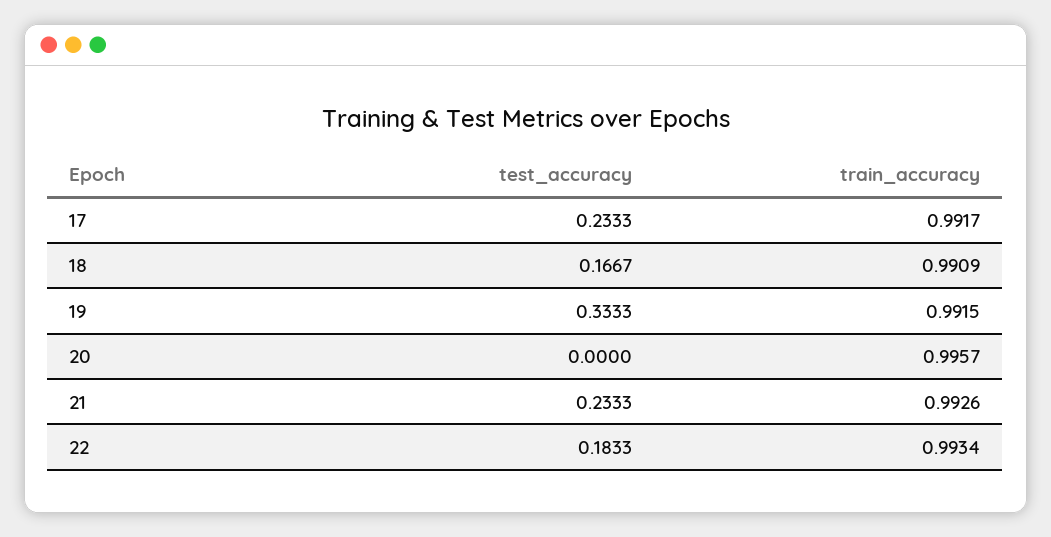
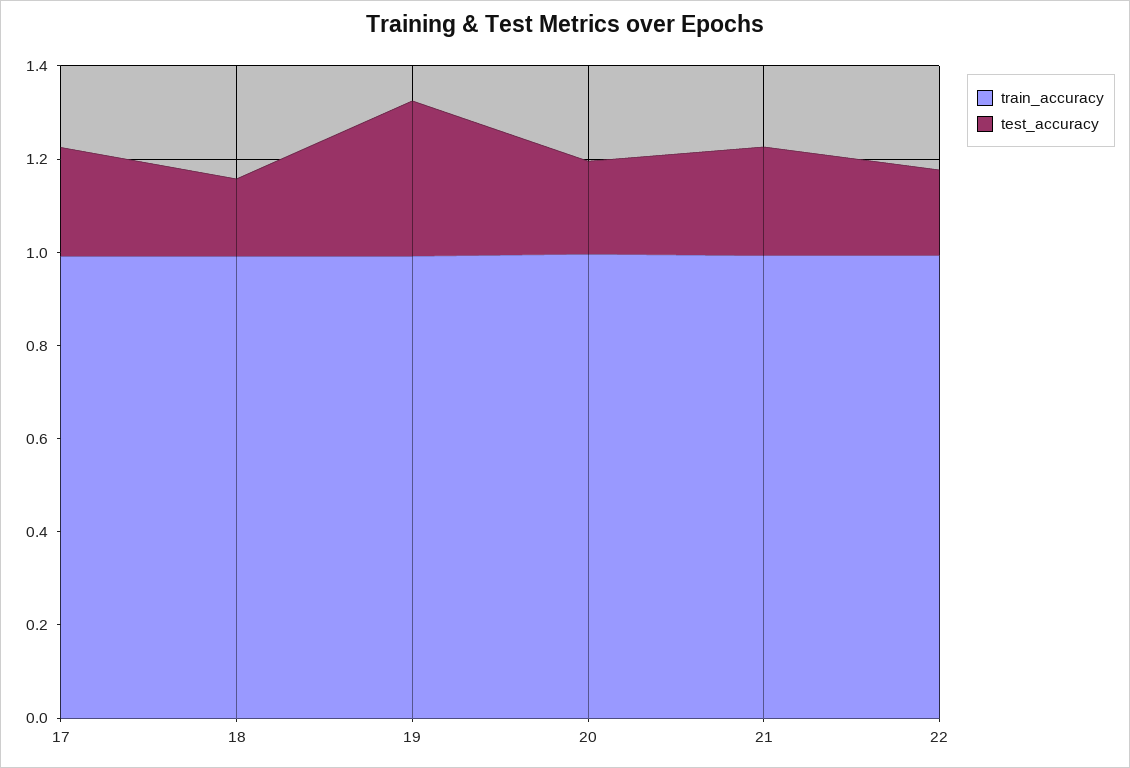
test_accuracy, 20: 0 -> 0.2

